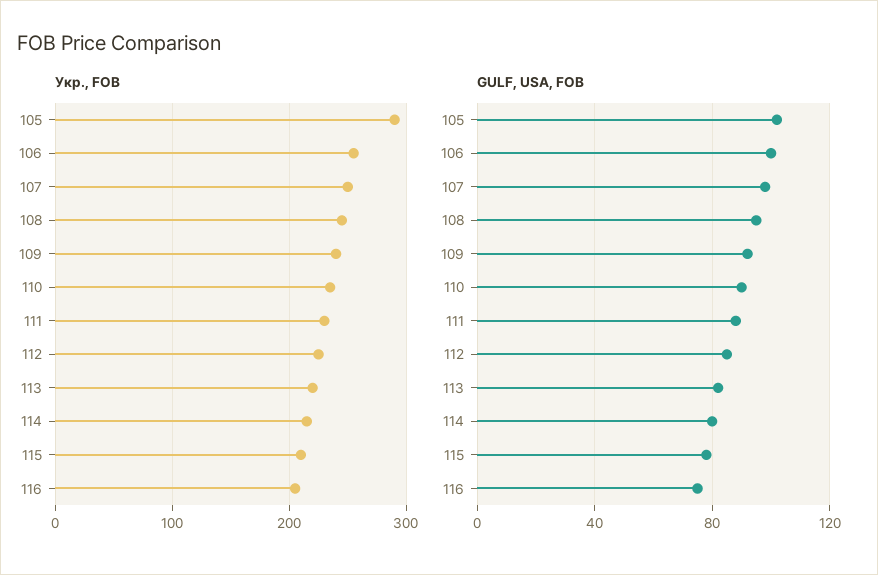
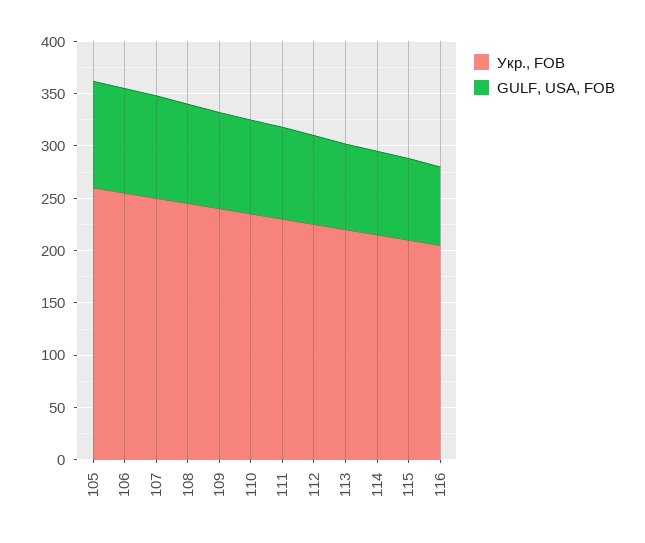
Укр., FOB, 105: 290 -> 260

